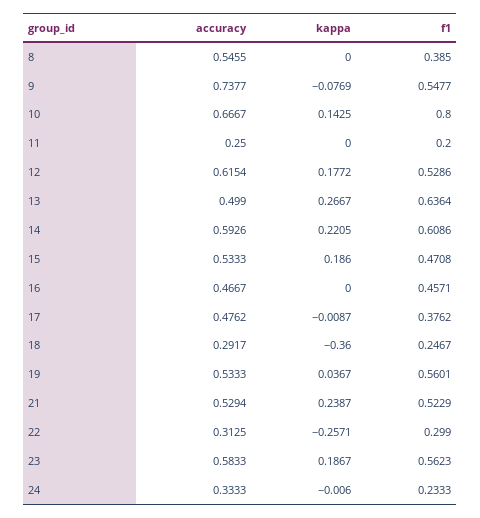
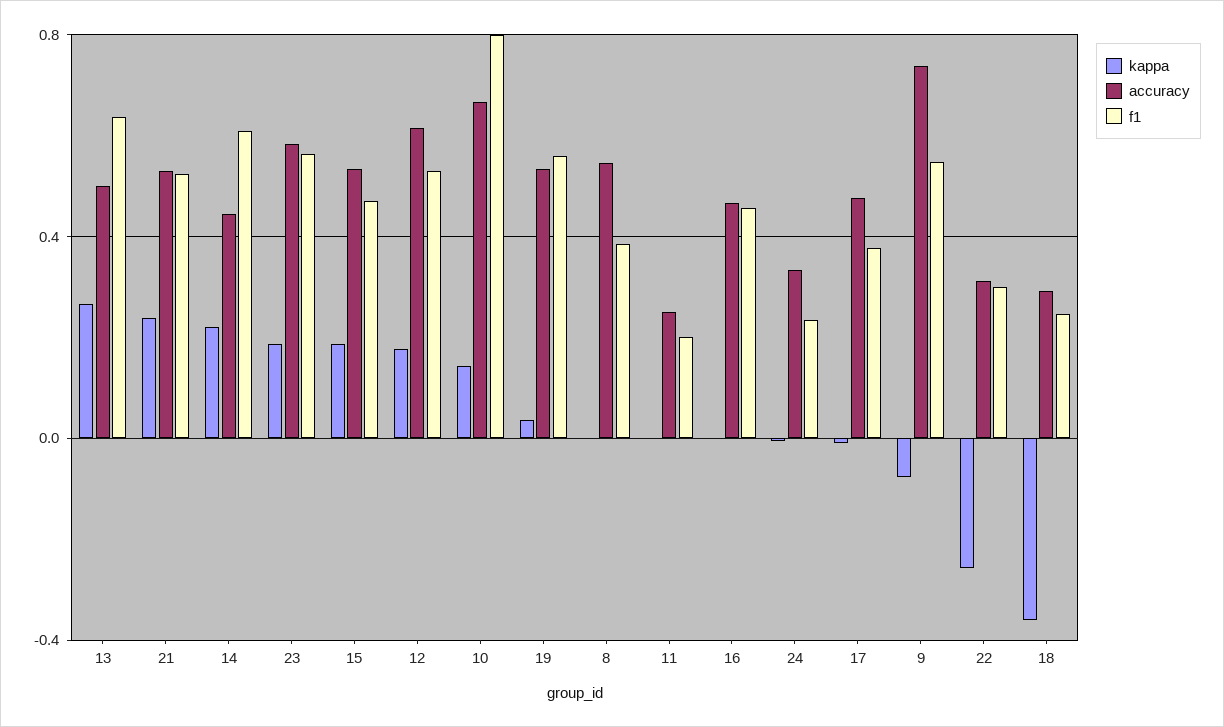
accuracy, 14: 0.5926 -> 0.45

